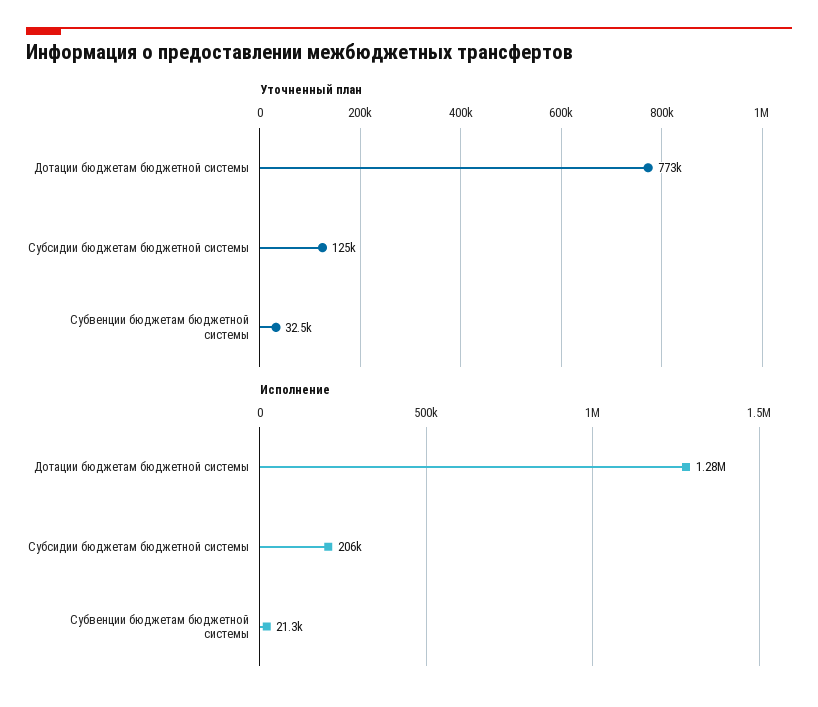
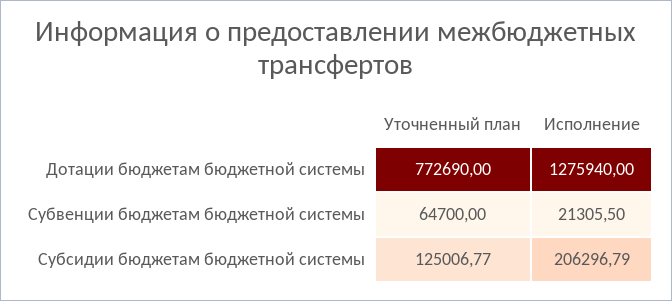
Уточненный план, Субвенции бюджетам бюджетной системы: 32500 -> 64700

